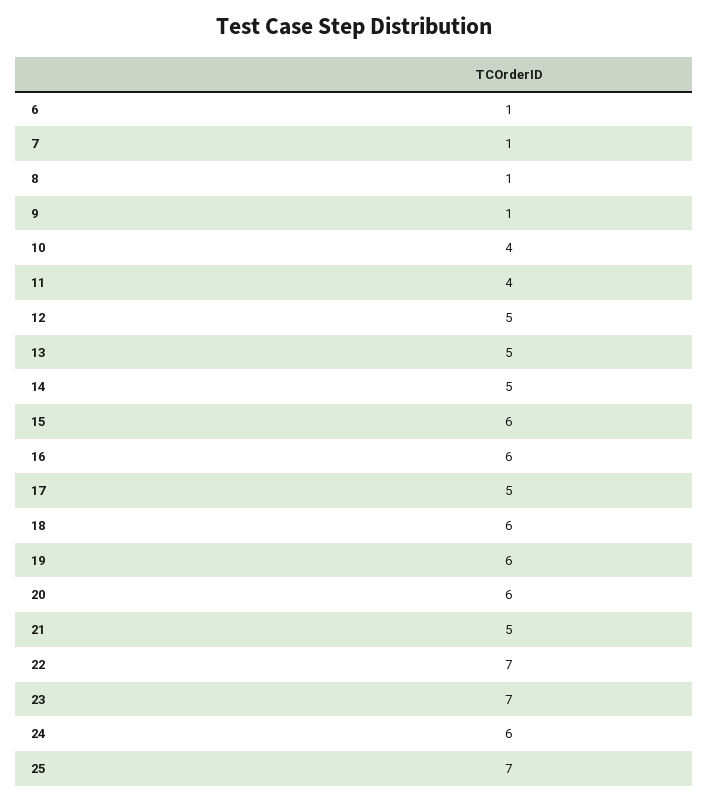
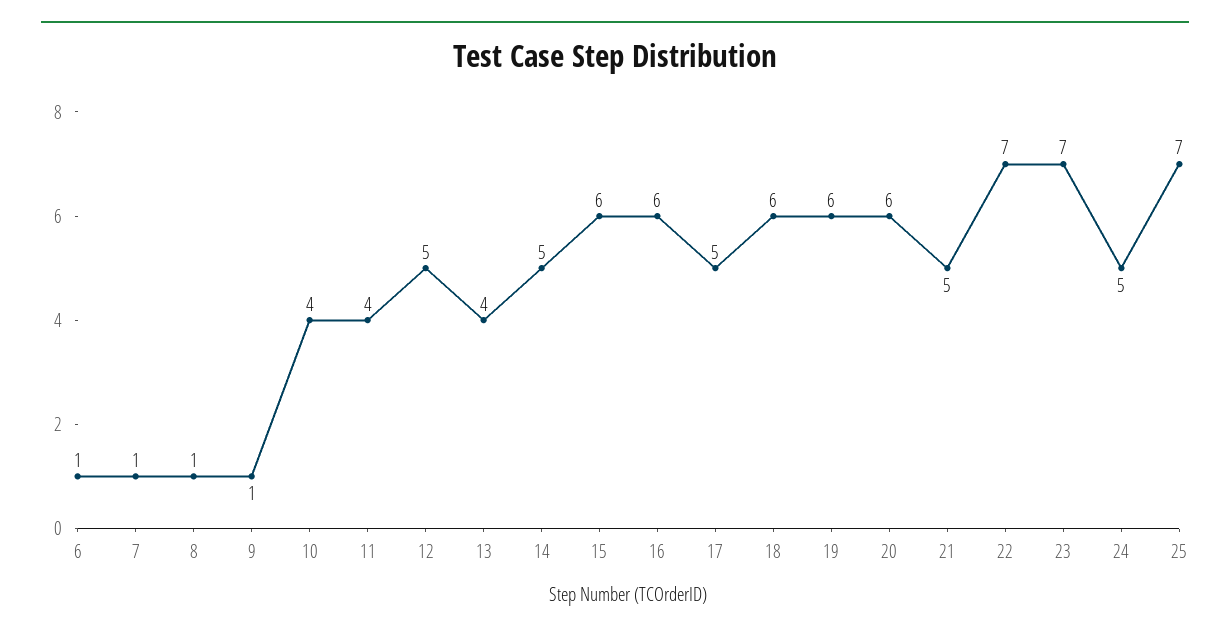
13: 5 -> 4
24: 6 -> 5

